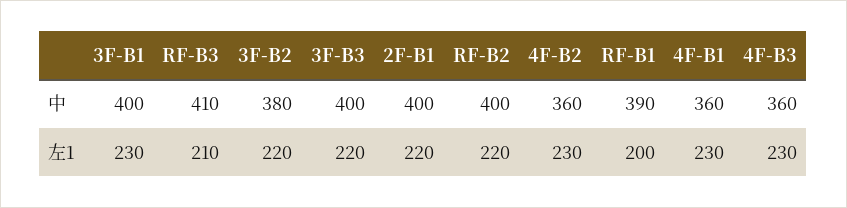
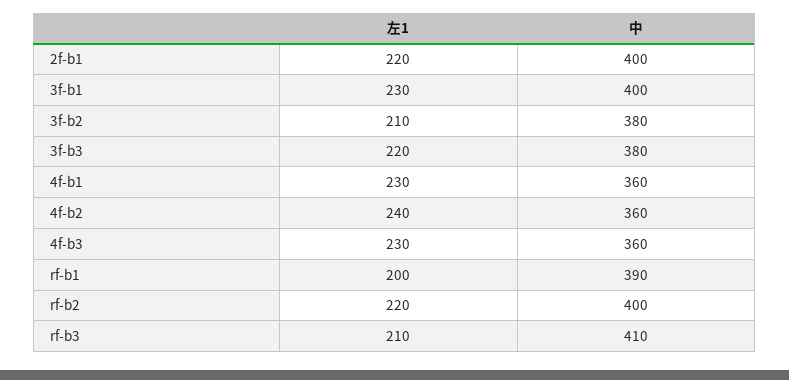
3F-B3, 中: 400 -> 380
3F-B2, 左1: 220 -> 210
4F-B2, 左1: 230 -> 240

